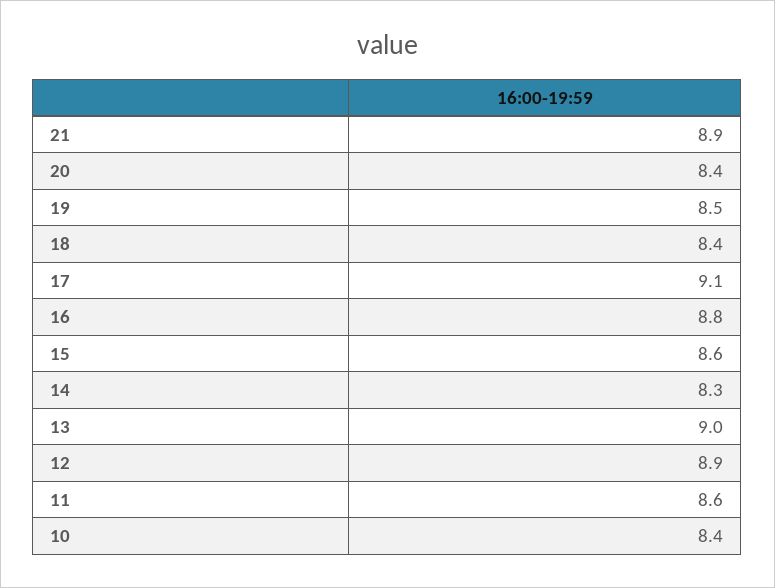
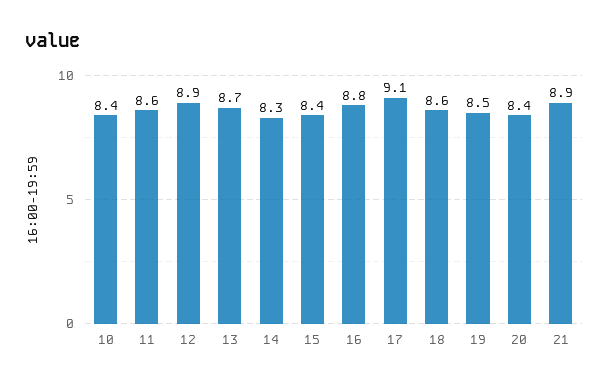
18: 8.4 -> 8.6
15: 8.6 -> 8.4
13: 9 -> 8.7

